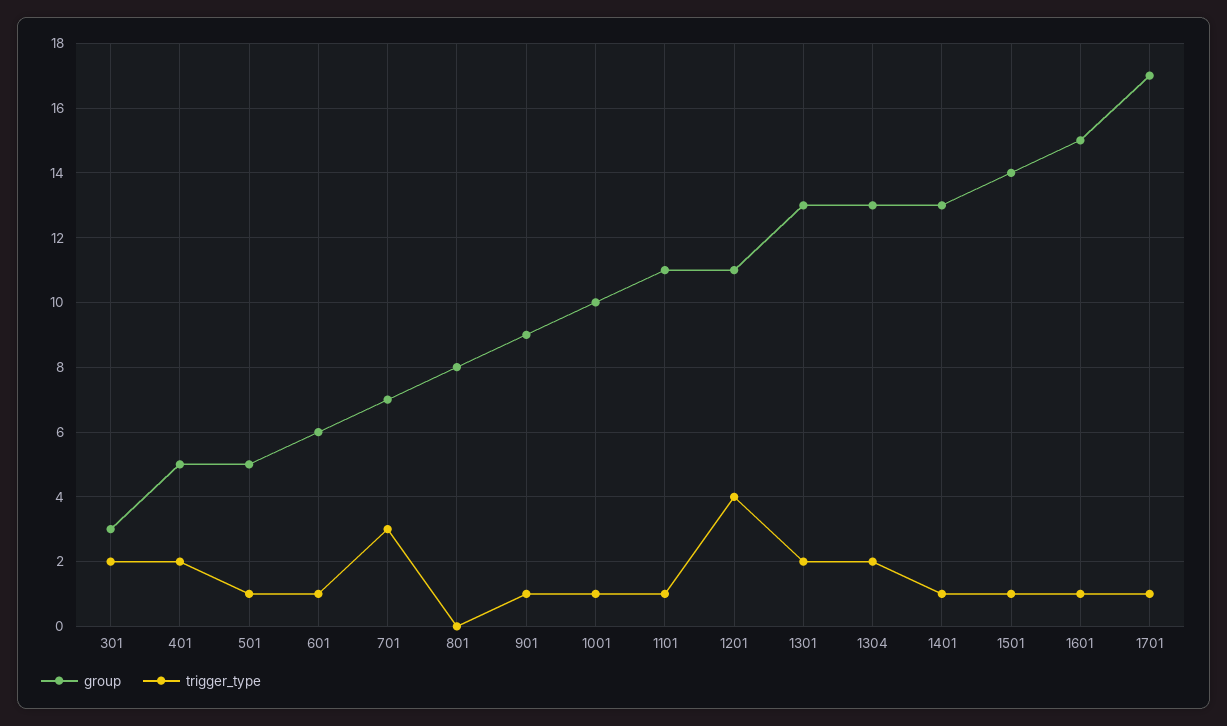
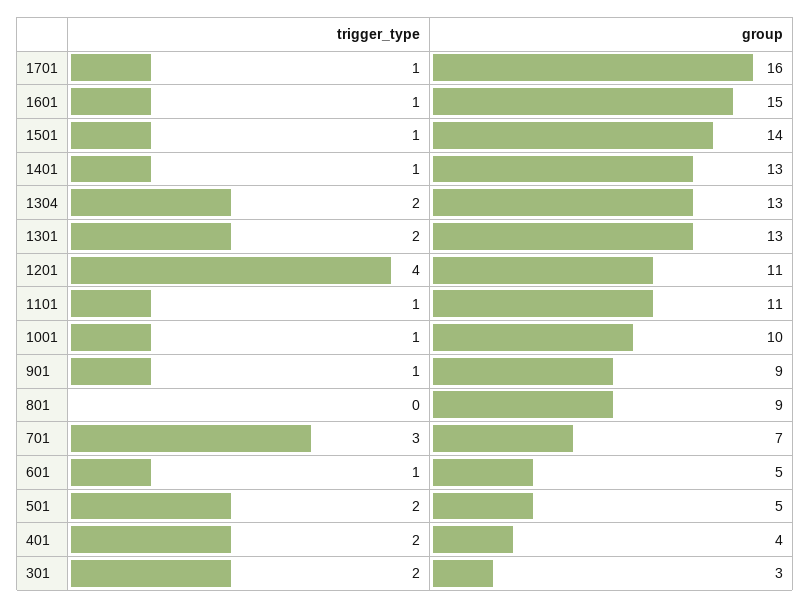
group, 401: 5 -> 4
trigger_type, 501: 1 -> 2
group, 601: 6 -> 5
group, 801: 8 -> 9
group, 1701: 17 -> 16

